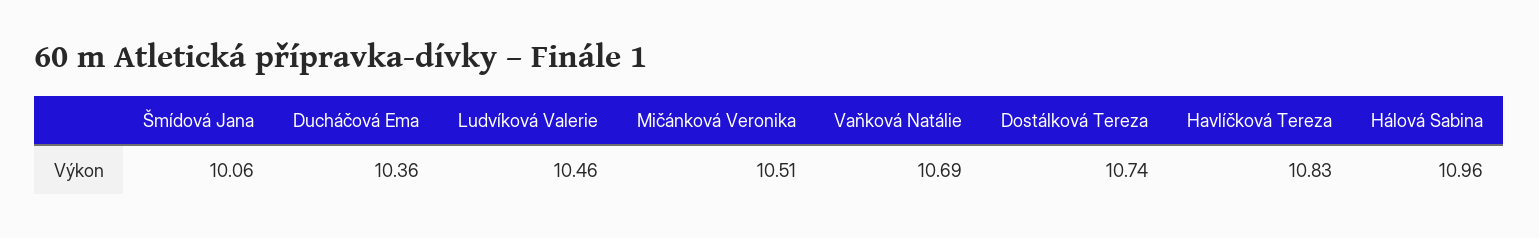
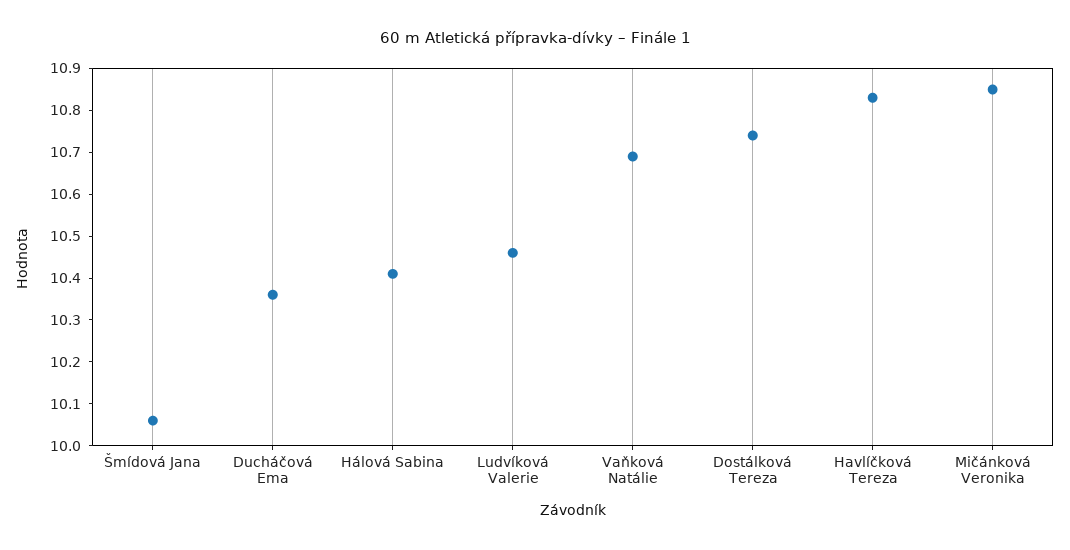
Mičánková Veronika: 10.51 -> 10.85
Hálová Sabina: 10.96 -> 10.4

